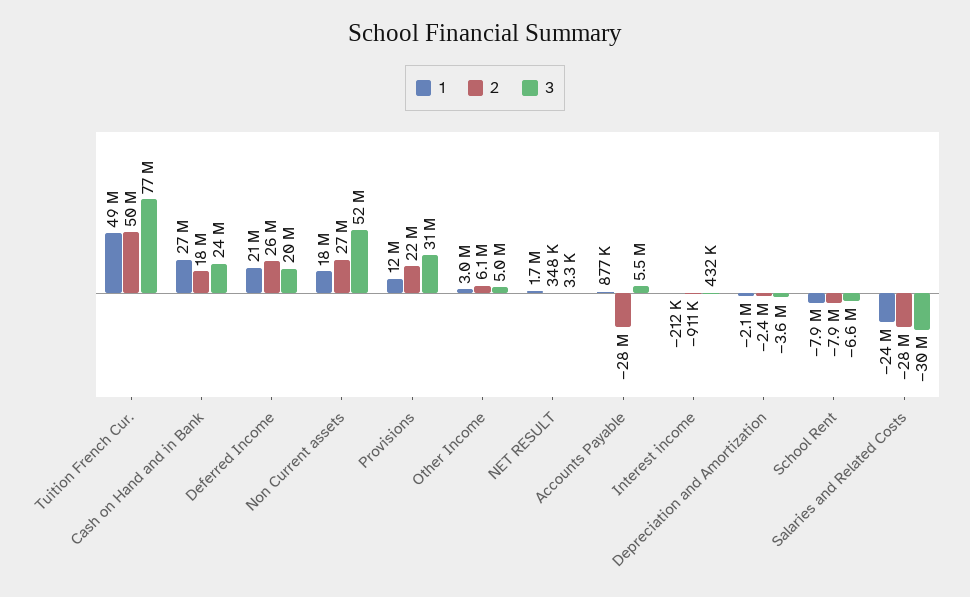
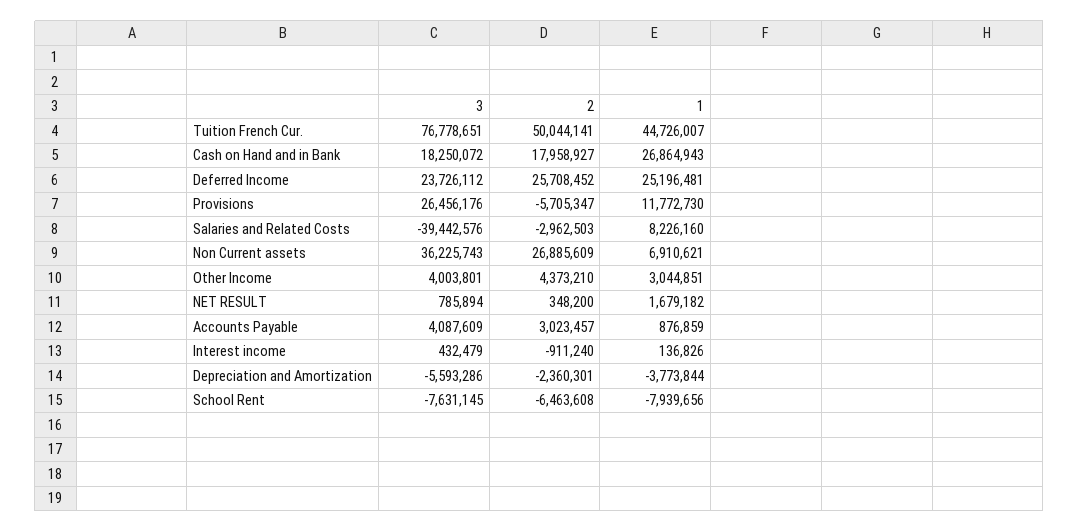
1, Tuition French Cur.: 49000000 -> 44726007
3, Cash on Hand and in Bank: 24000000 -> 18250072
1, Deferred Income: 21000000 -> 25196481
3, Deferred Income: 20000000 -> 23726112
1, Non Current assets: 18000000 -> 6910621
3, Non Current assets: 52000000 -> 36225743
2, Provisions: 22000000 -> -5705347
3, Provisions: 31000000 -> 26456176
2, Other Income: 6100000 -> 4373210
3, Other Income: 5000000 -> 4003801
3, NET RESULT: 3300 -> 785894
2, Accounts Payable: -28000000 -> 3023457
3, Accounts Payable: 5500000 -> 4087609
1, Interest income: -212000 -> 136826
1, Depreciation and Amortization: -2100000 -> -3773844
3, Depreciation and Amortization: -3600000 -> -5593286
2, School Rent: -7900000 -> -6463608
3, School Rent: -6600000 -> -7631145
1, Salaries and Related Costs: -24000000 -> 8226160
2, Salaries and Related Costs: -28000000 -> -2962503
3, Salaries and Related Costs: -30000000 -> -39442576

